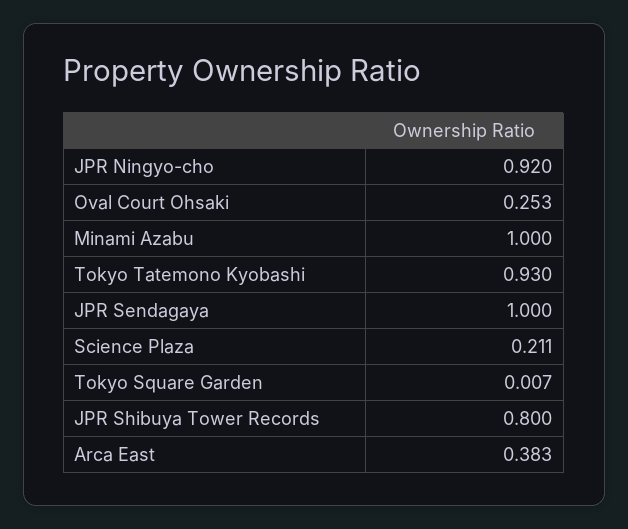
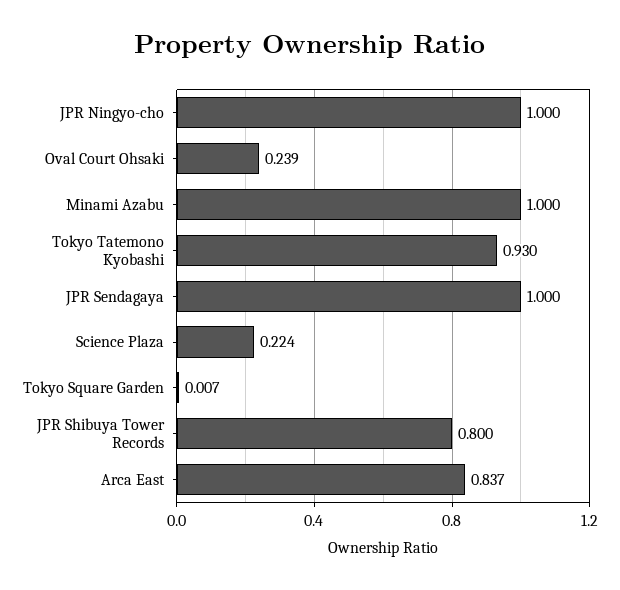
JPR Ningyo-cho: 0.92 -> 1
Oval Court Ohsaki: 0.253 -> 0.239
Science Plaza: 0.211 -> 0.224
Arca East: 0.383 -> 0.837

